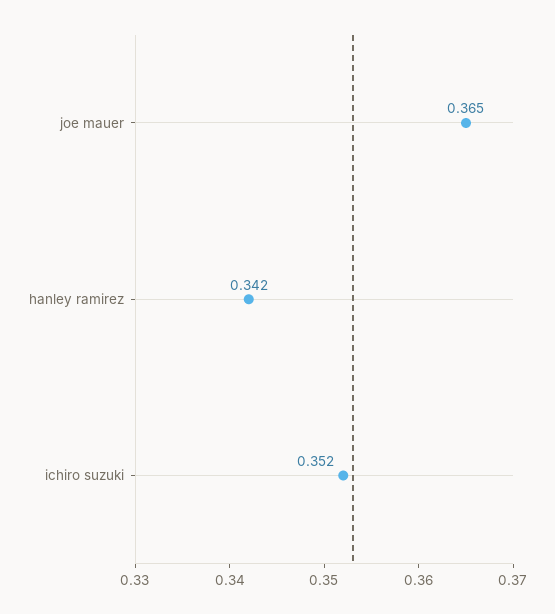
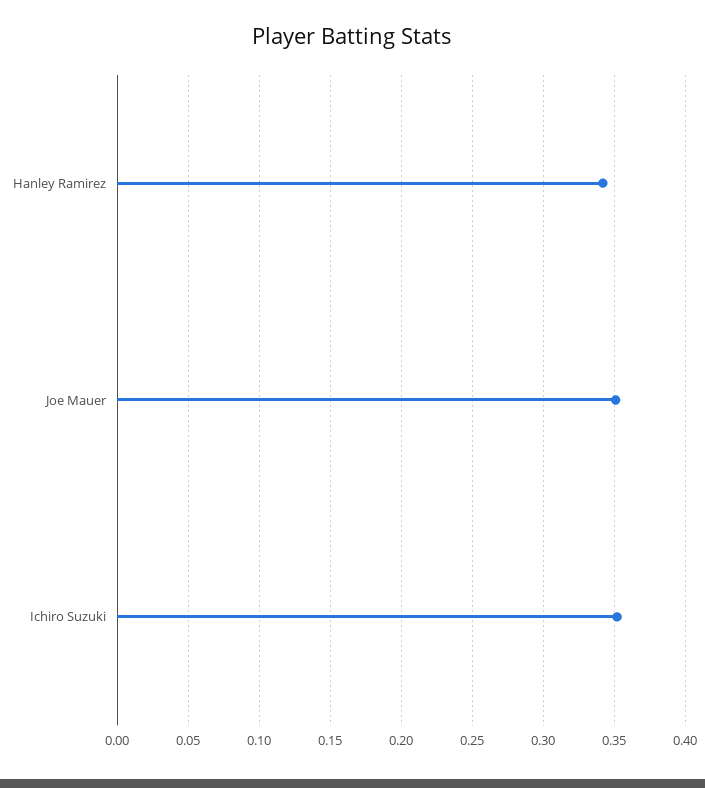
joe mauer: 0.365 -> 0.35

